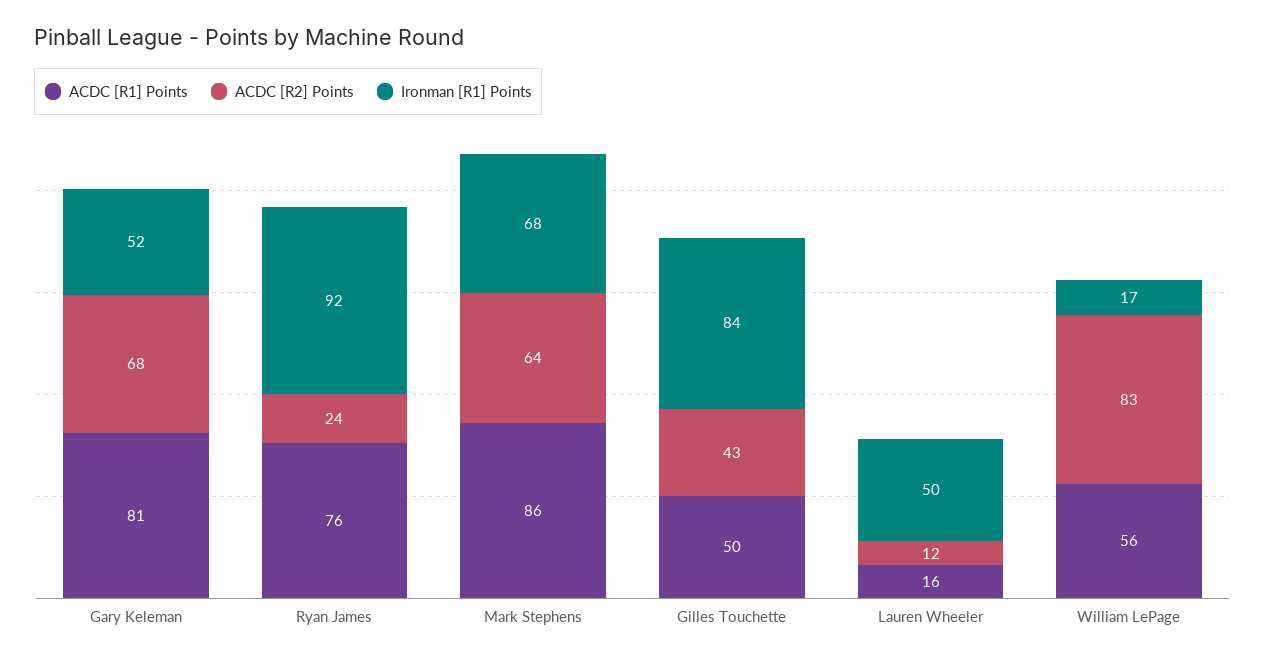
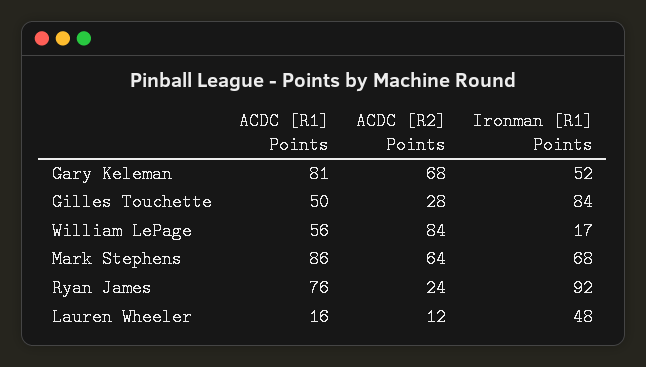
ACDC [R2] Points, Gilles Touchette: 43 -> 28
Ironman [R1] Points, Lauren Wheeler: 50 -> 48
ACDC [R2] Points, William LePage: 83 -> 84

